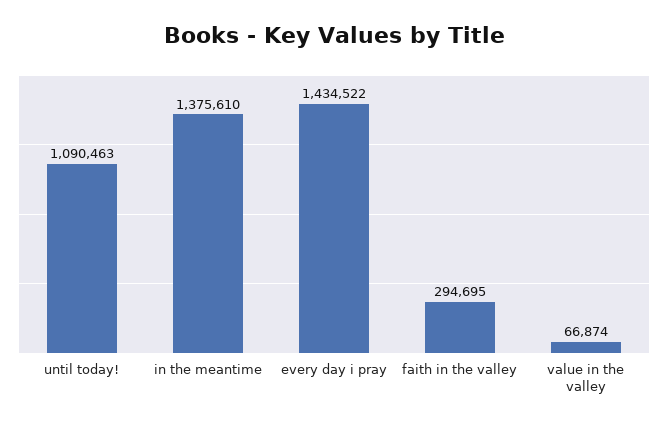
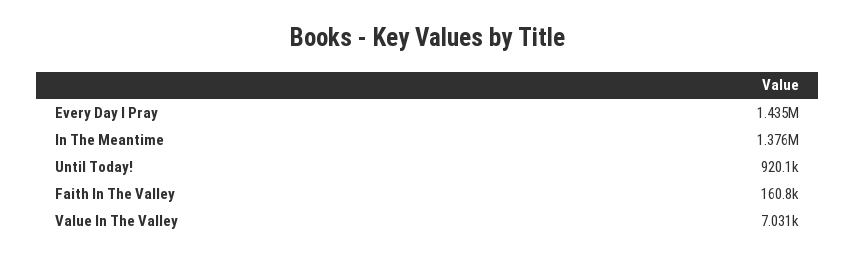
until today!: 1090463 -> 920100
faith in the valley: 294695 -> 160800
value in the valley: 66874 -> 7031

